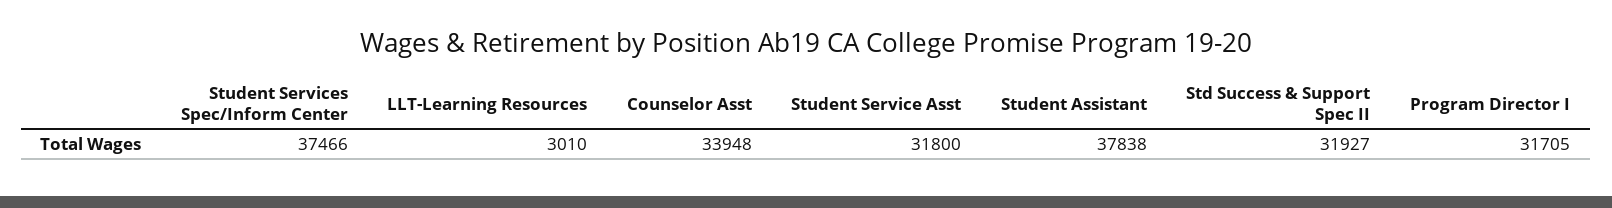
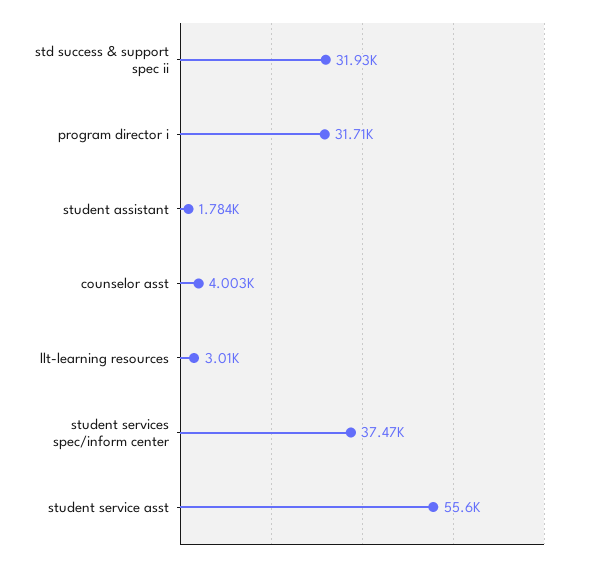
Counselor Asst: 33948 -> 4003
Student Service Asst: 31800 -> 55600
Student Assistant: 37838 -> 1784

